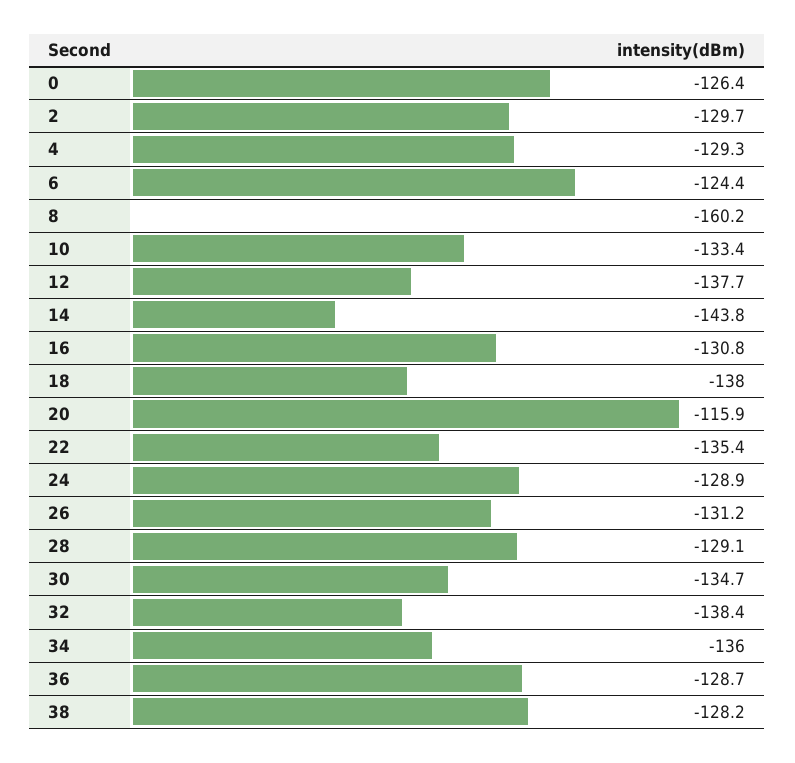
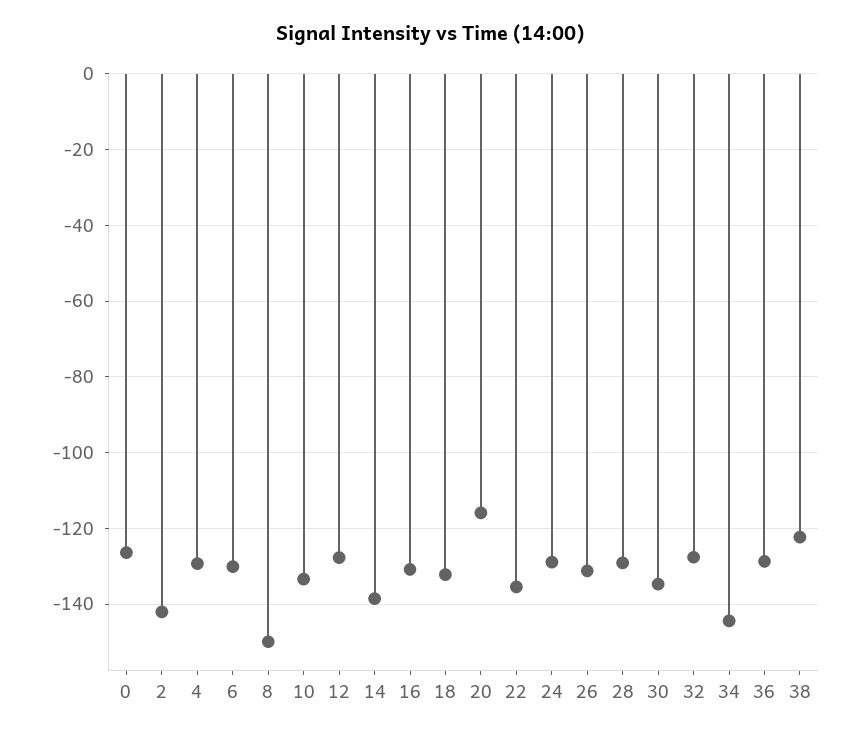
2: -129.7 -> -142
6: -124.4 -> -130
8: -160.2 -> -150
12: -137.7 -> -128
14: -143.8 -> -138
18: -138 -> -132
32: -138.4 -> -128
34: -136 -> -144
38: -128.2 -> -122

